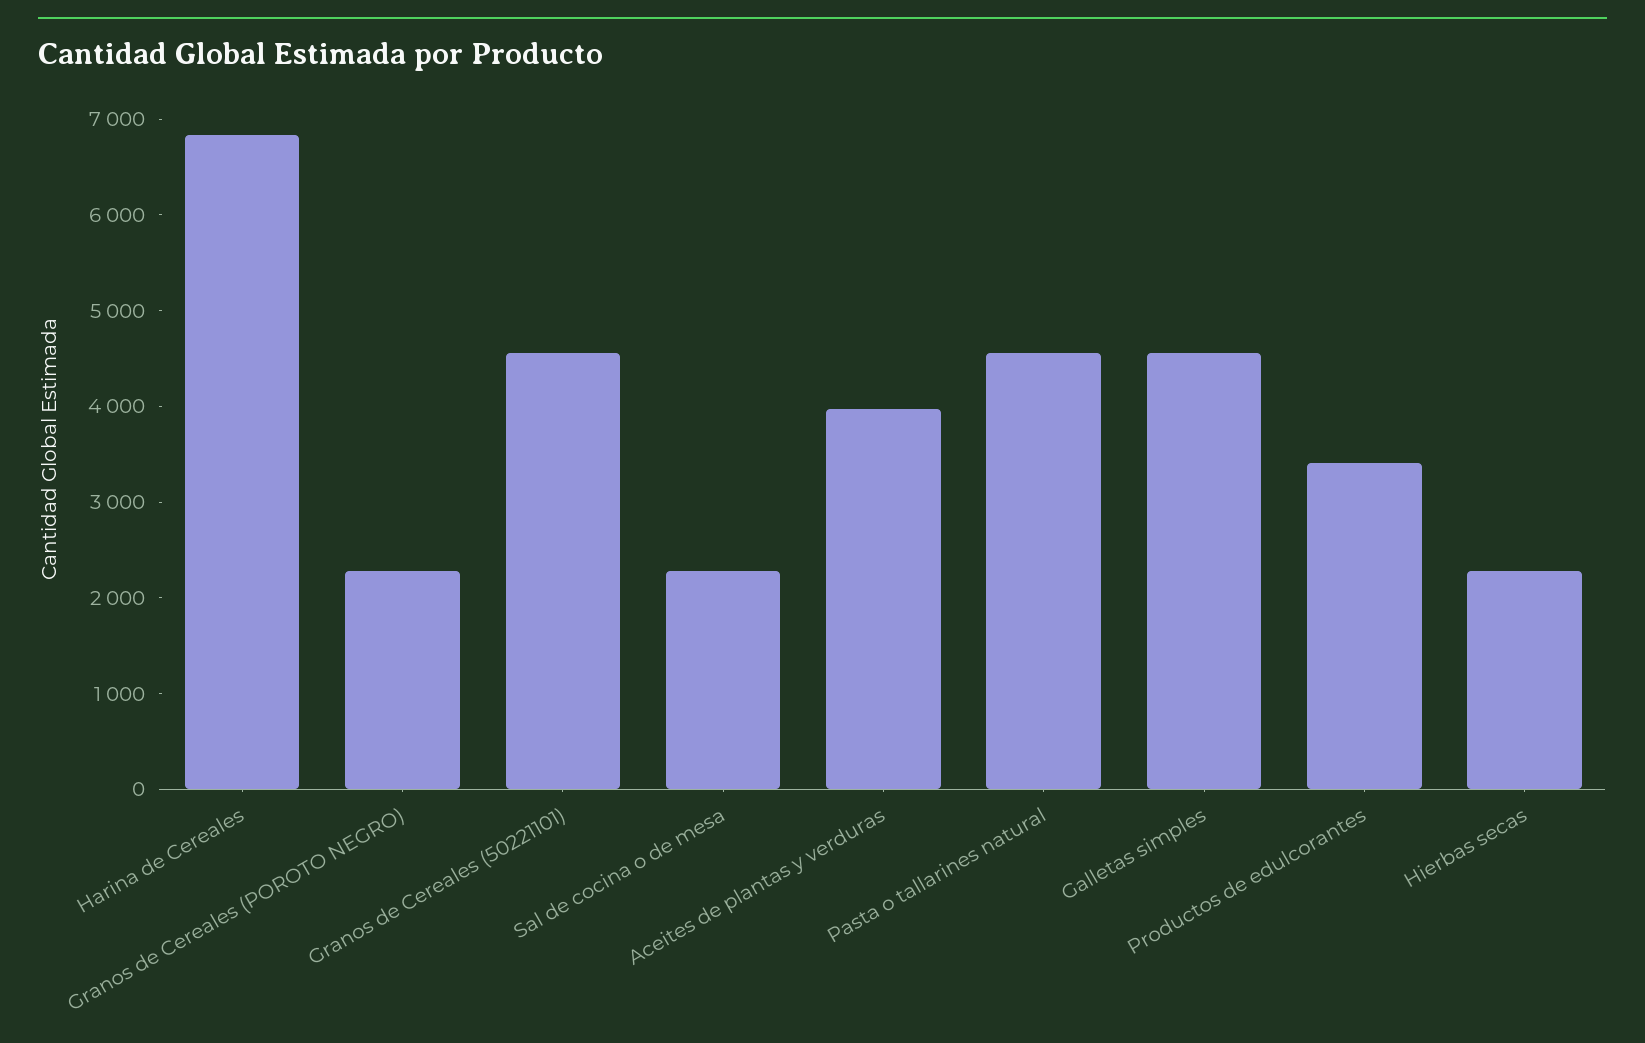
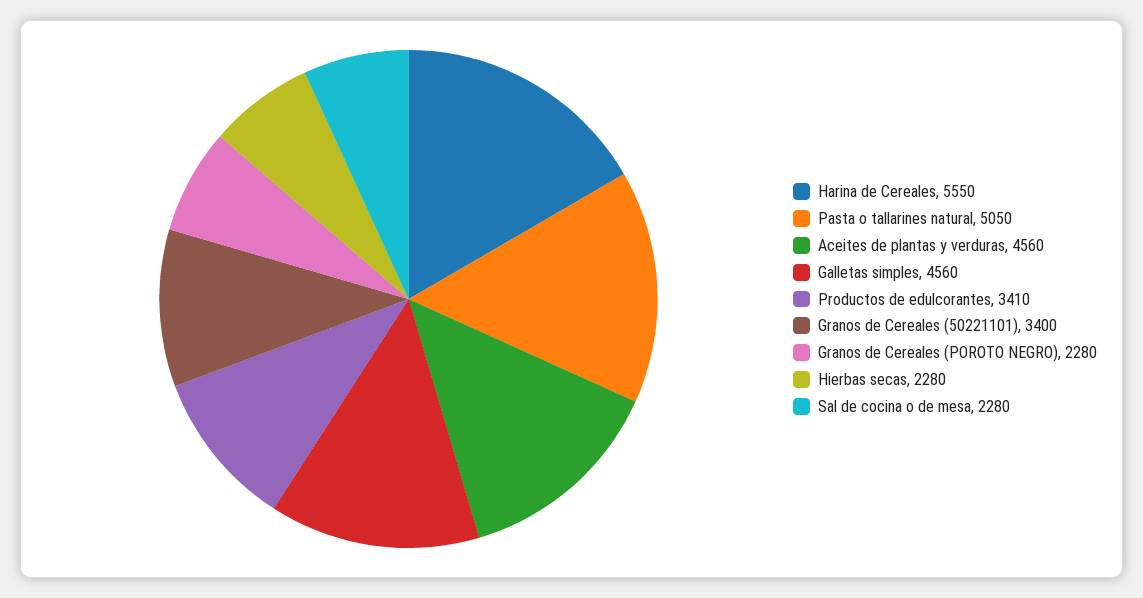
Harina de Cereales: 6800 -> 5550
Granos de Cereales (50221101): 4600 -> 3400
Aceites de plantas y verduras: 4000 -> 4560
Pasta o tallarines natural: 4600 -> 5050

